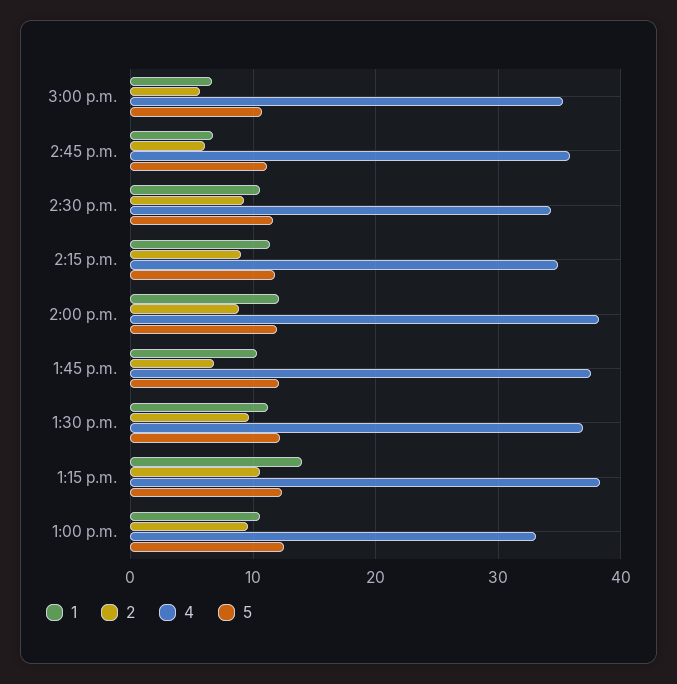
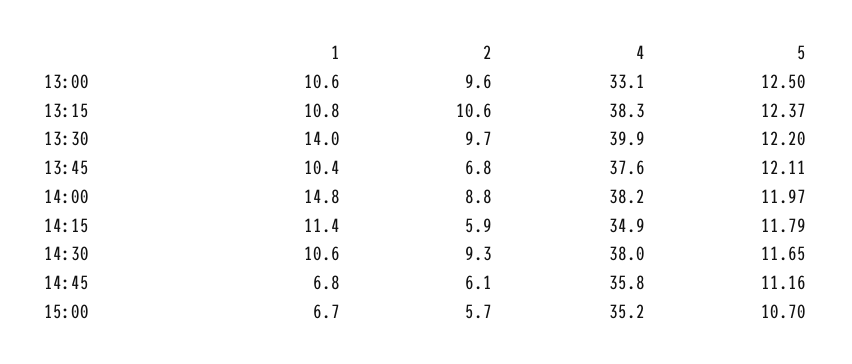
4, 2:30 p.m.: 34 -> 38
2, 2:15 p.m.: 9 -> 5.9
1, 2:00 p.m.: 12 -> 14.8
1, 1:30 p.m.: 11 -> 14
4, 1:30 p.m.: 37 -> 39.9
1, 1:15 p.m.: 14 -> 10.8

